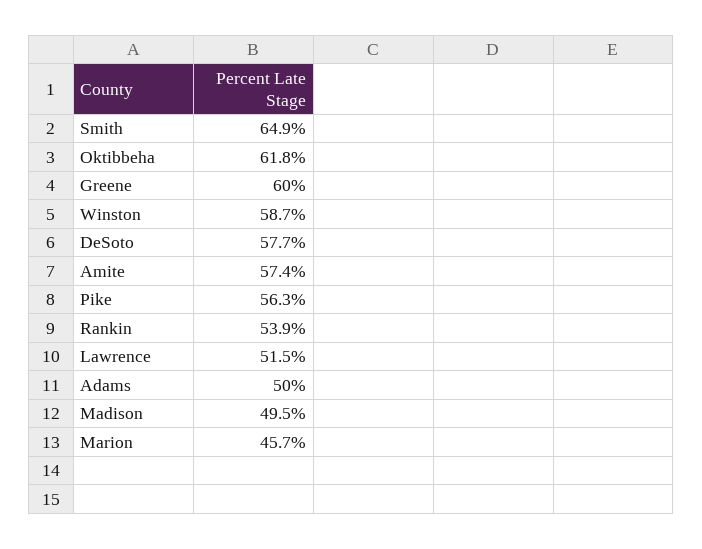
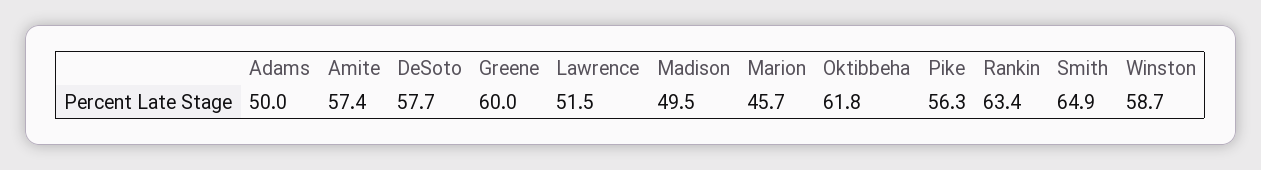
Rankin: 53.9 -> 63.4

